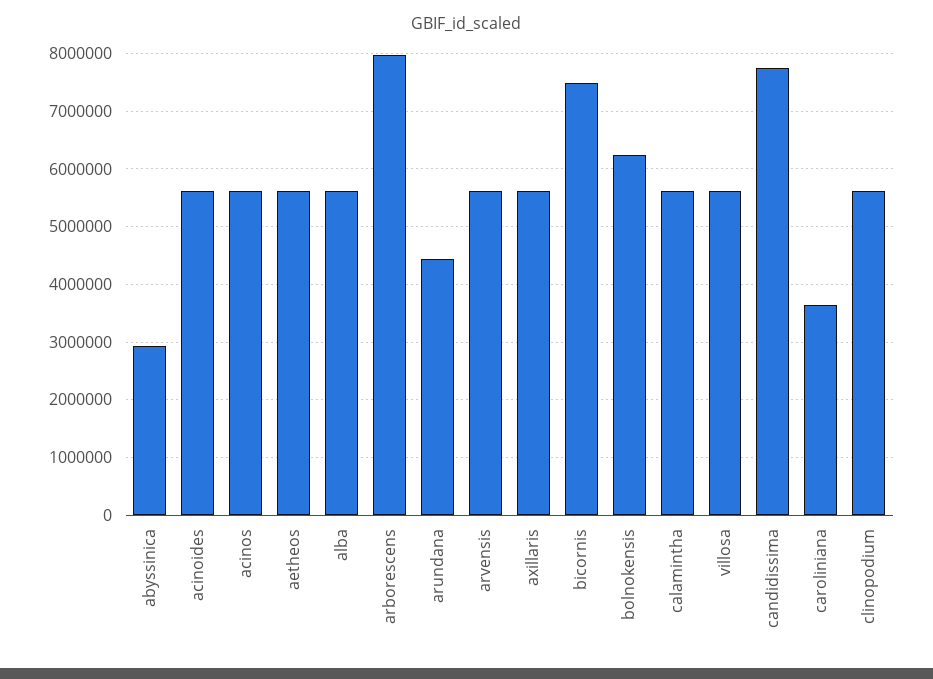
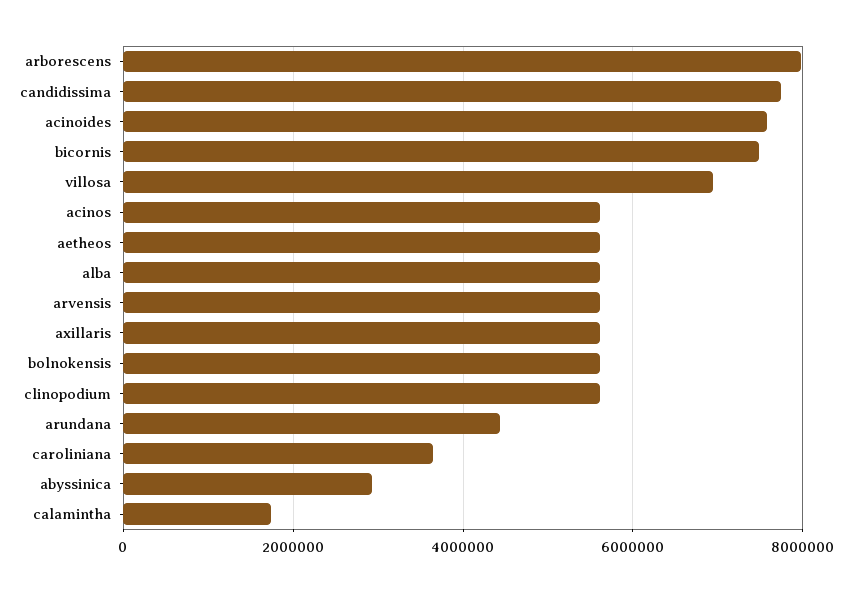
acinoides: 5600000 -> 7600000
bolnokensis: 6200000 -> 5600000
calamintha: 5600000 -> 1800000
villosa: 5600000 -> 7000000

